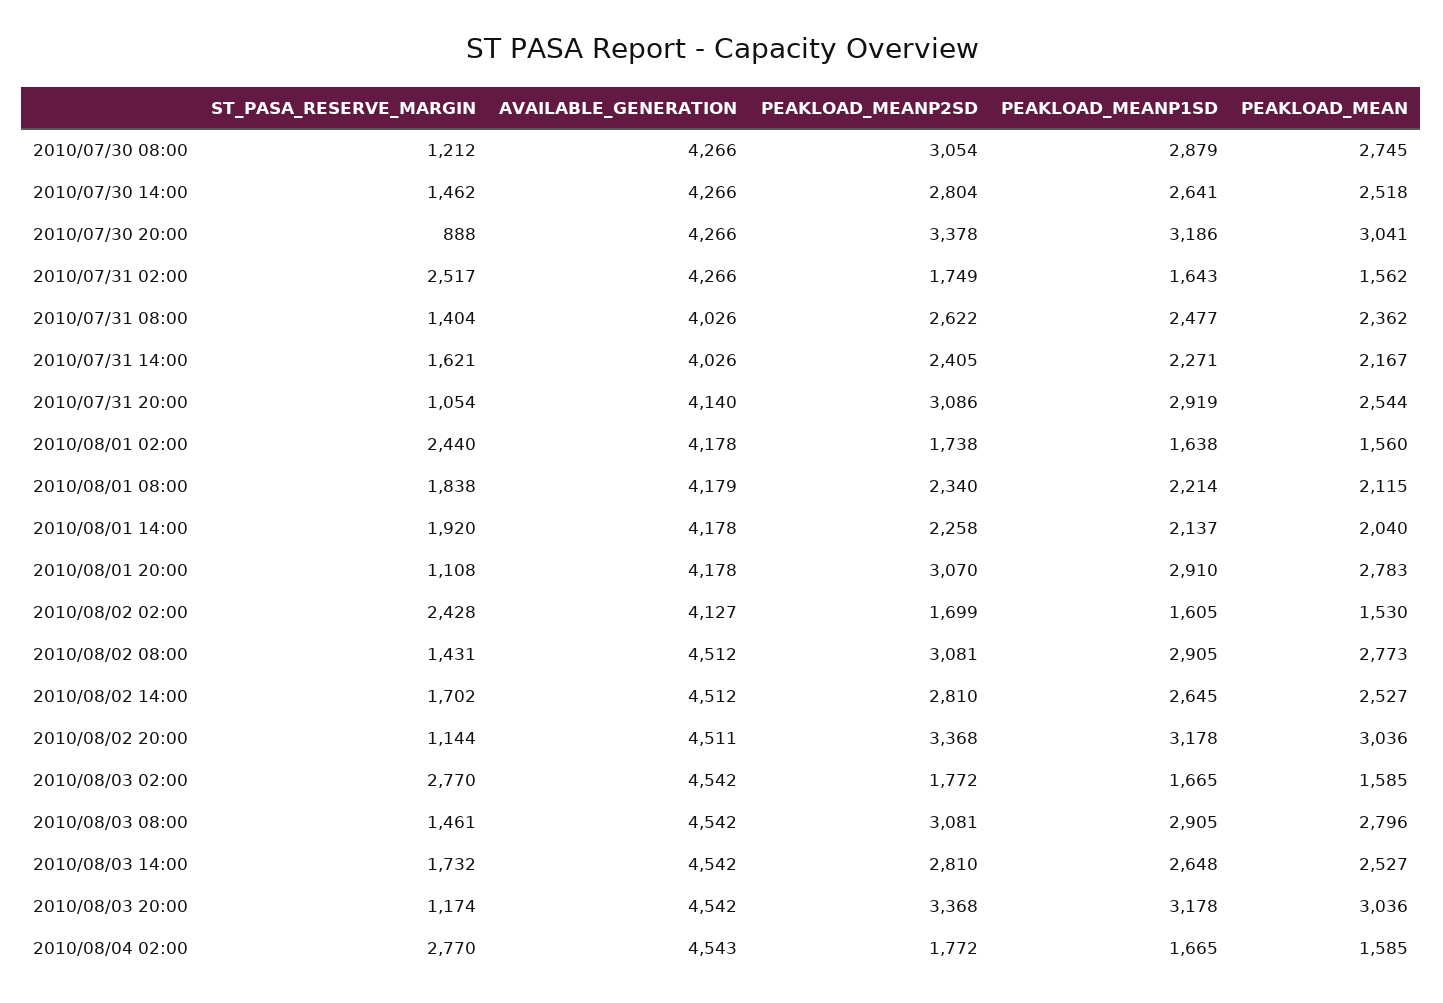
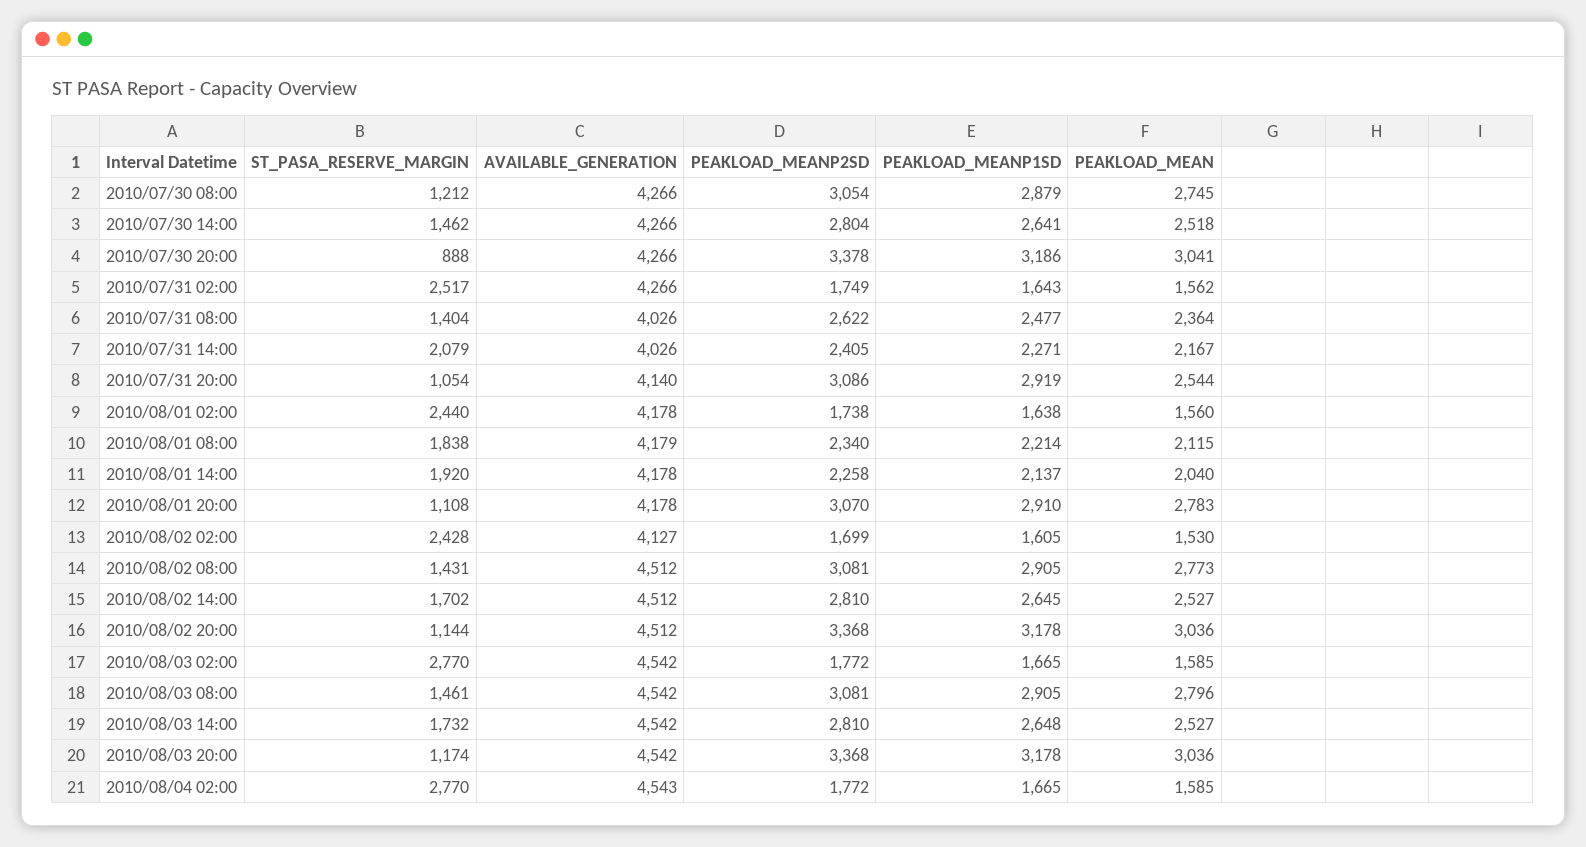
PEAKLOAD_MEAN, 2010/07/31 08:00: 2362 -> 2364
ST_PASA_RESERVE_MARGIN, 2010/07/31 14:00: 1621 -> 2079
AVAILABLE_GENERATION, 2010/08/02 20:00: 4511 -> 4512

